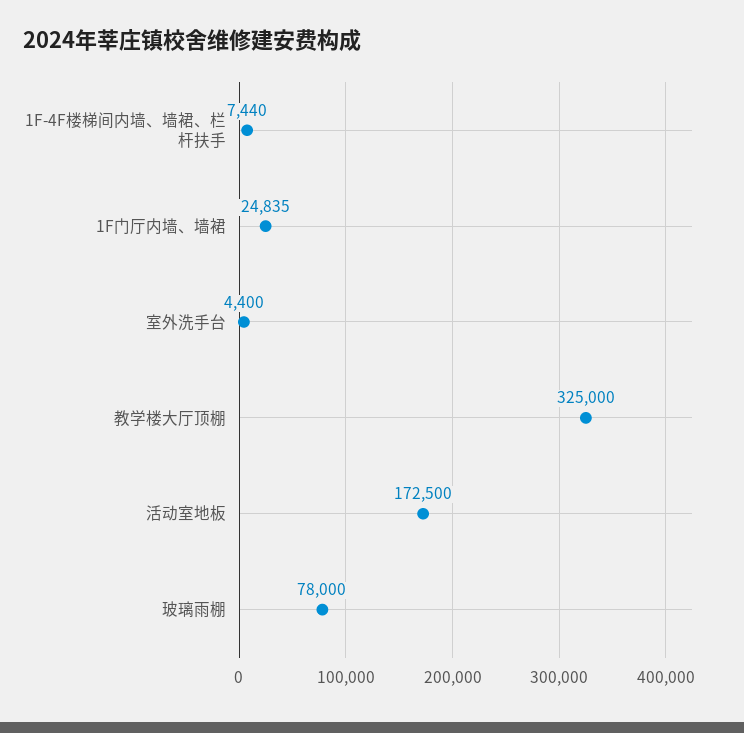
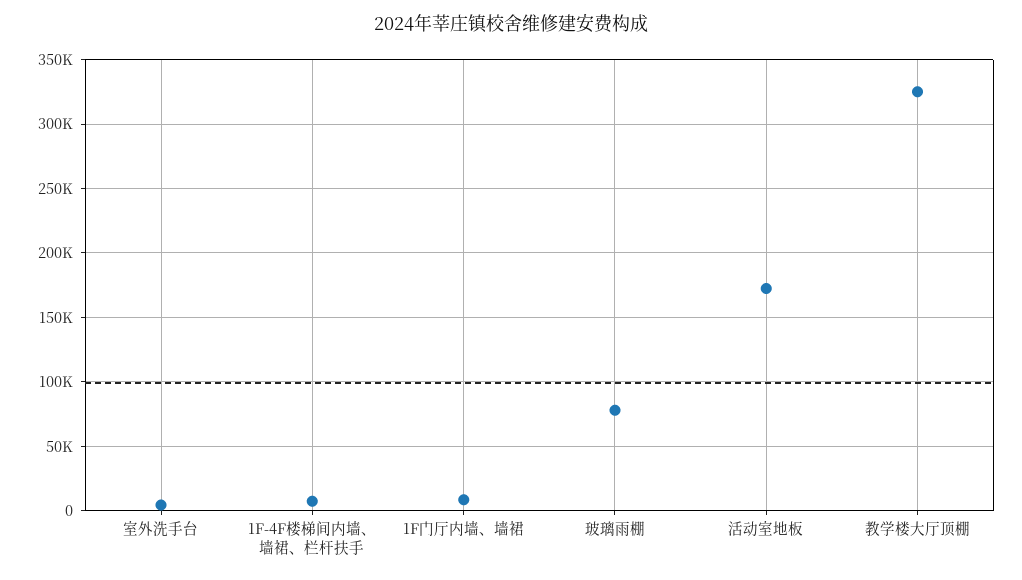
1F门厅内墙、墙裙: 24835 -> 10000

